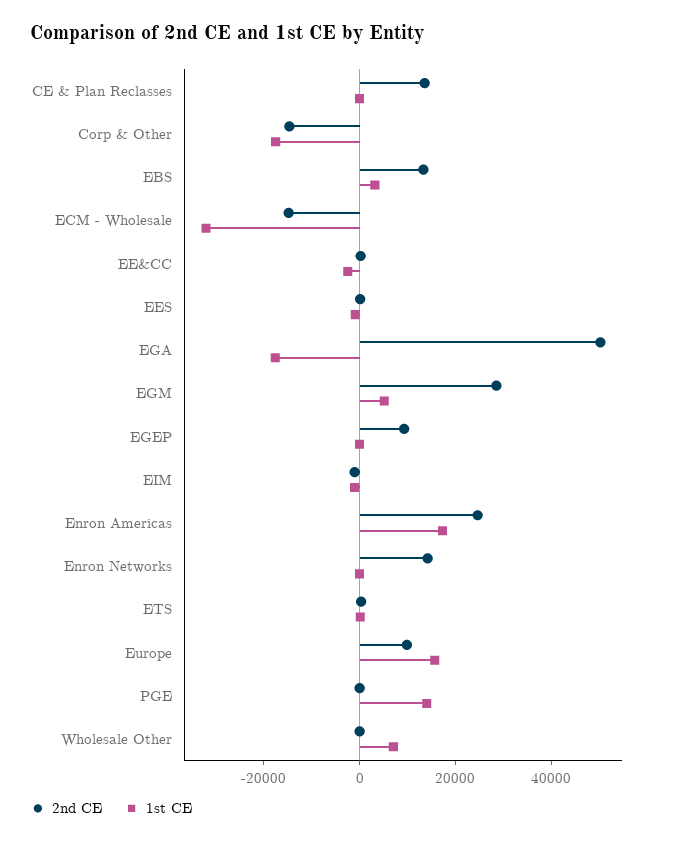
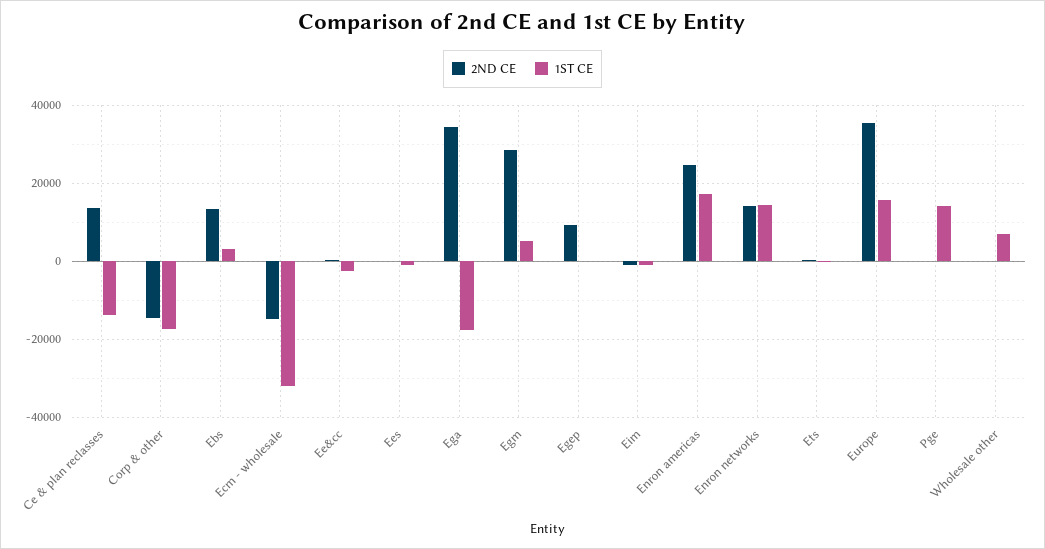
1st CE, CE & Plan Reclasses: 0 -> -14000
2nd CE, EGA: 50000 -> 34000
1st CE, Enron Networks: 0 -> 14000
2nd CE, Europe: 10000 -> 36000

